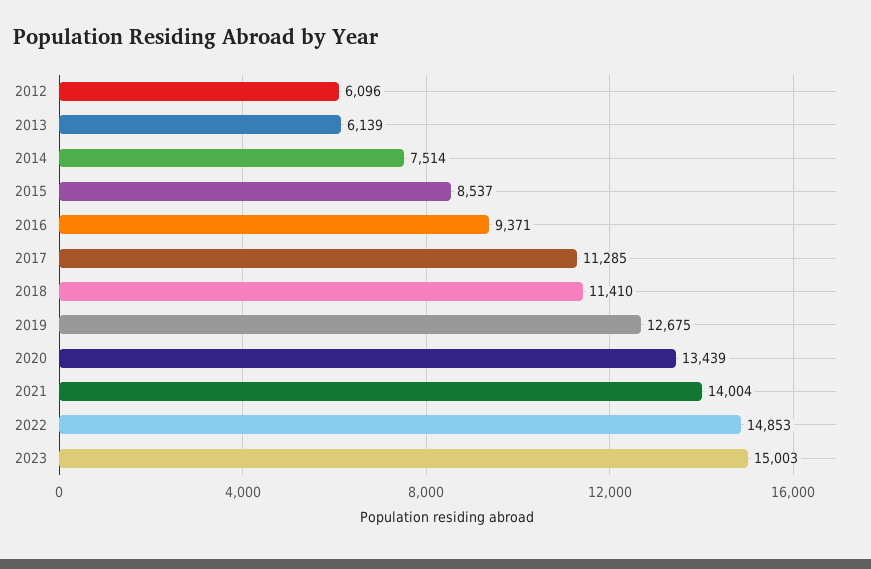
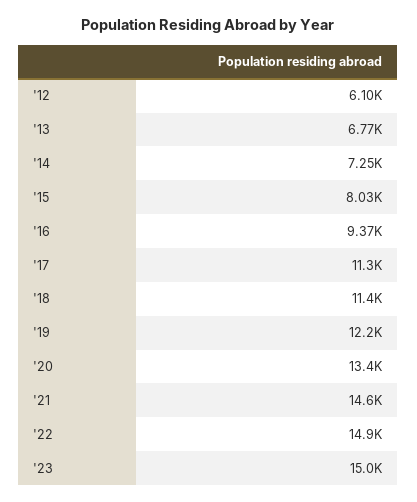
2013: 6139 -> 6770
2014: 7514 -> 7250
2015: 8537 -> 8030
2019: 12675 -> 12200
2021: 14004 -> 14600

